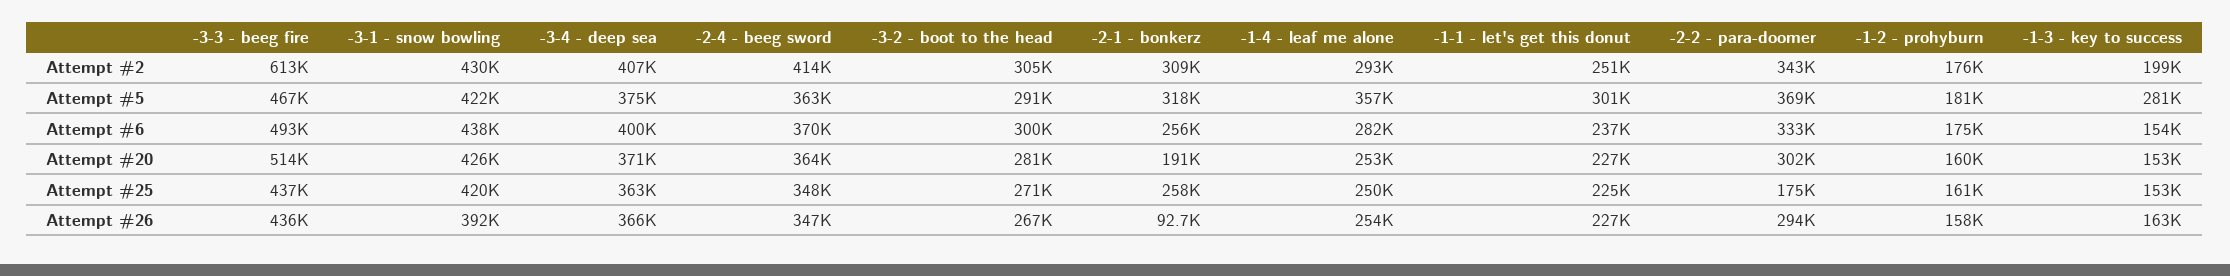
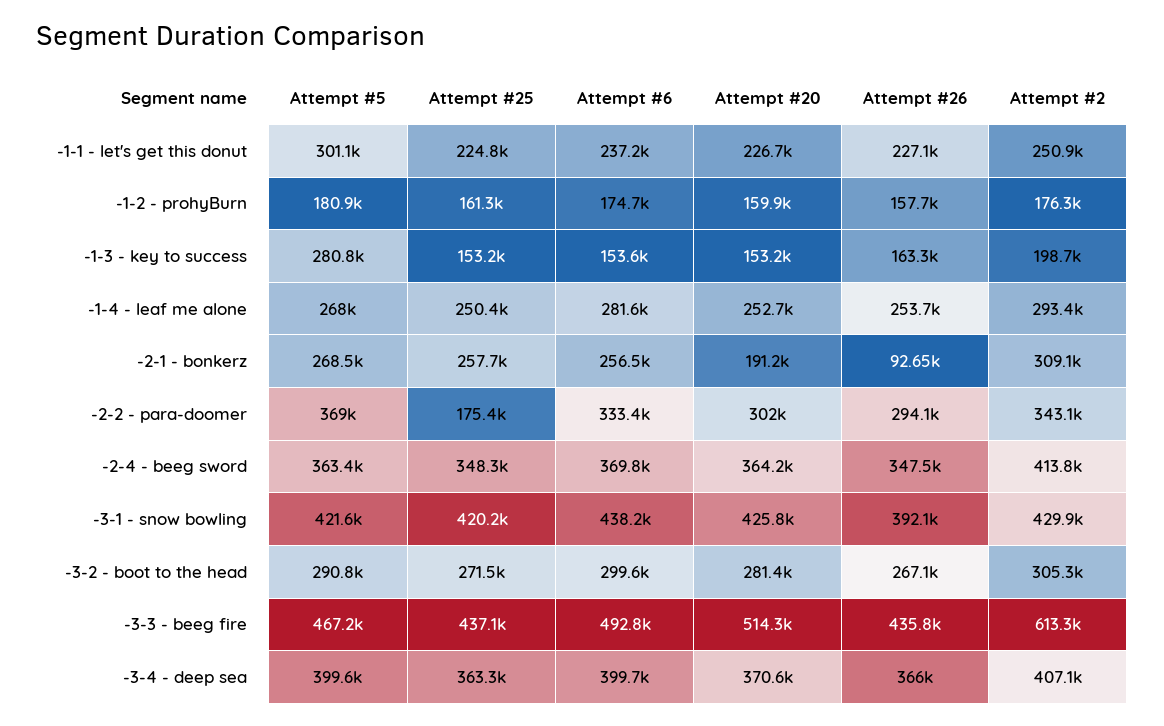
-3-4 - deep sea, Attempt #5: 375000 -> 399600
-2-1 - bonkerz, Attempt #5: 318000 -> 268500
-1-4 - leaf me alone, Attempt #5: 357000 -> 268000

